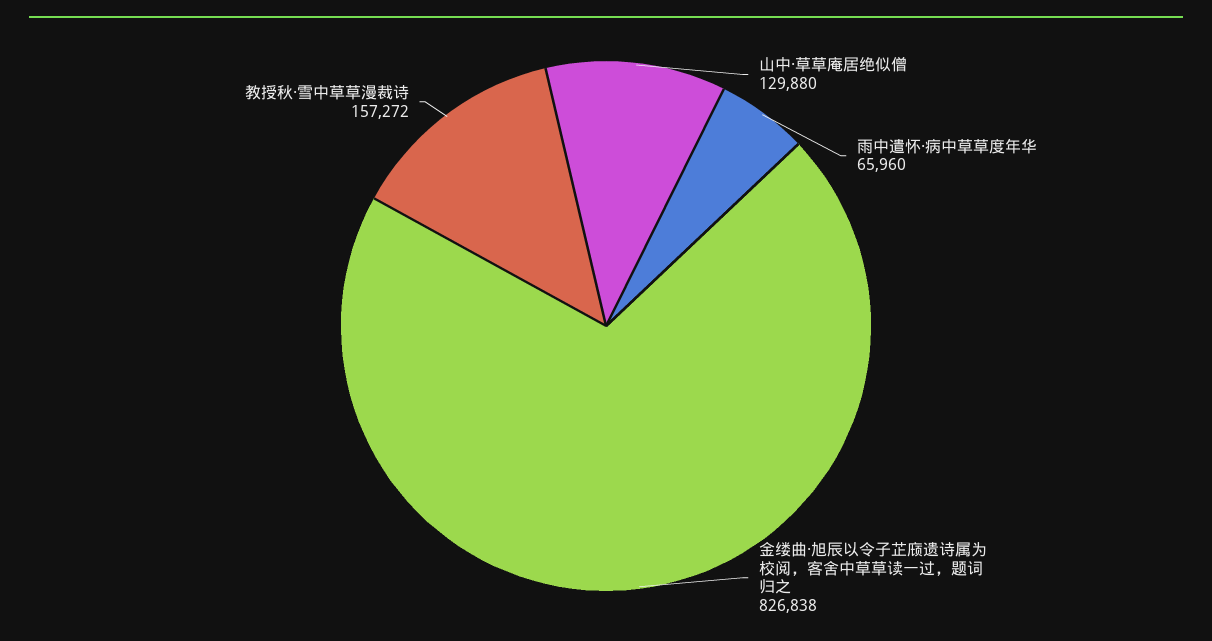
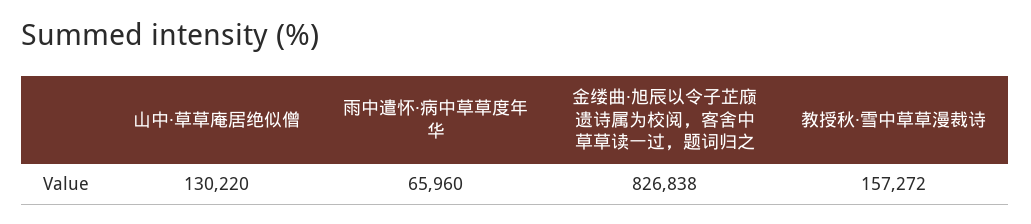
山中·草草庵居绝似僧: 129880 -> 130220

